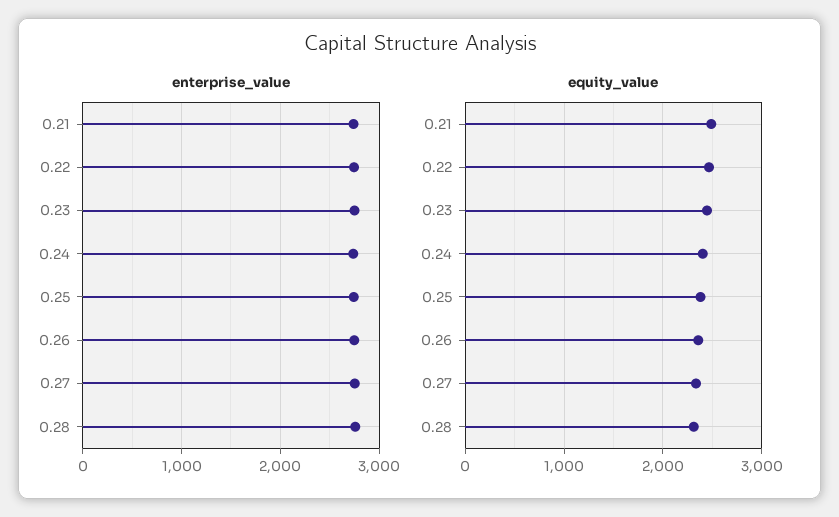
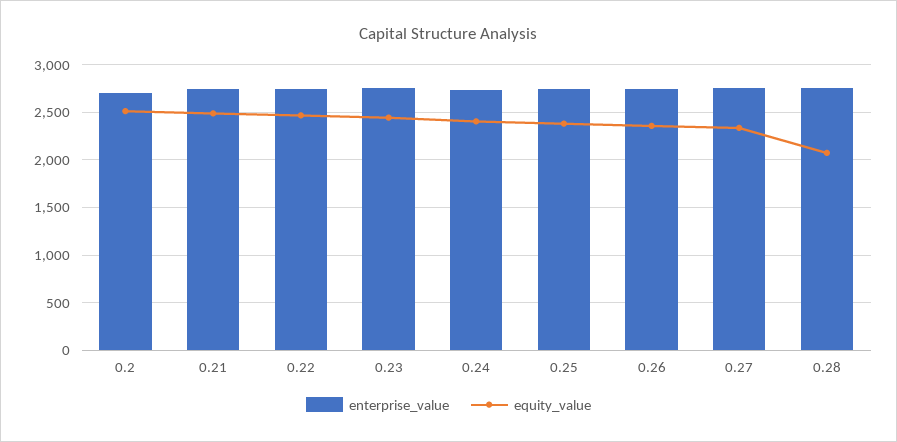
equity_value, 0.28: 2300 -> 2100
enterprise_value, 0.2: none -> 2700
equity_value, 0.2: none -> 2500

